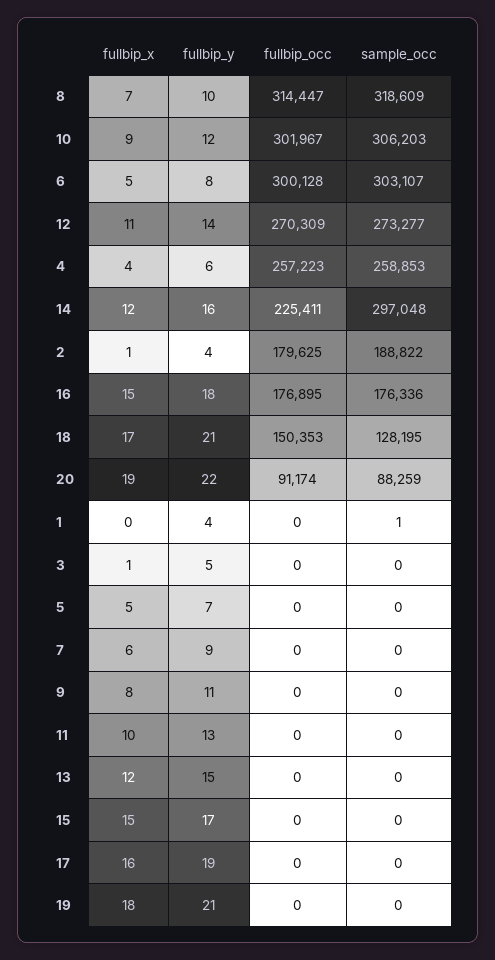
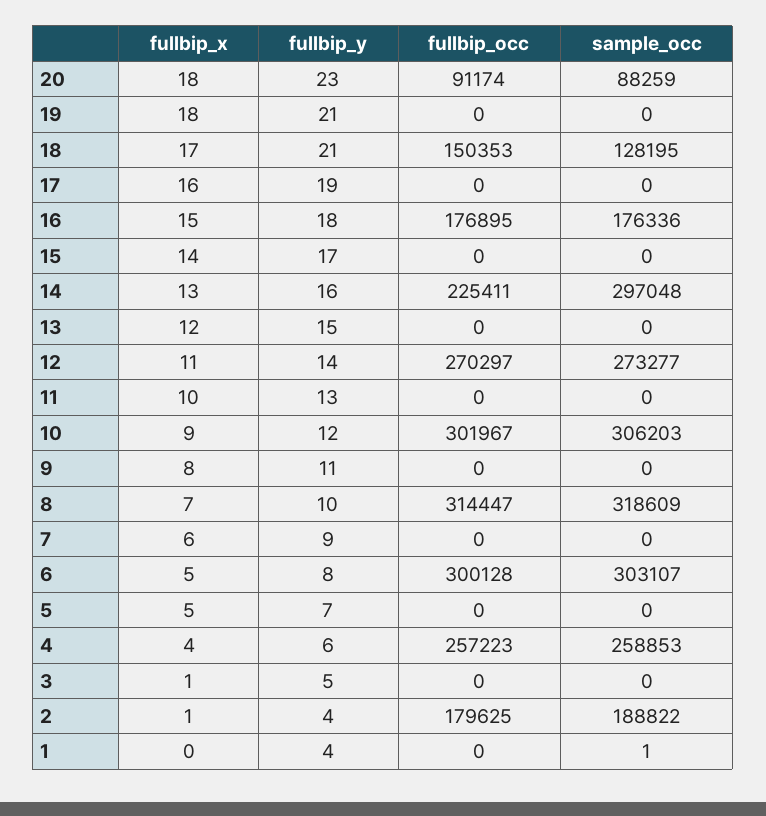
fullbip_occ, 12: 270309 -> 270297
fullbip_x, 14: 12 -> 13
fullbip_x, 20: 19 -> 18
fullbip_y, 20: 22 -> 23
fullbip_x, 15: 15 -> 14

